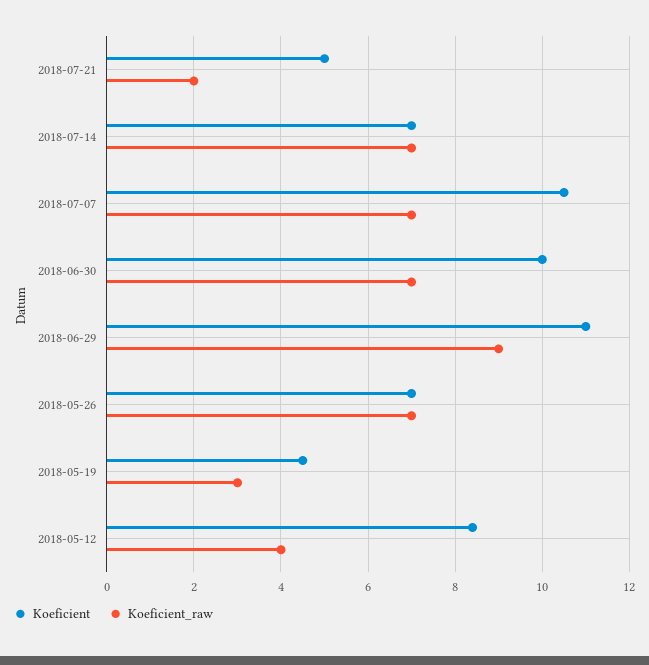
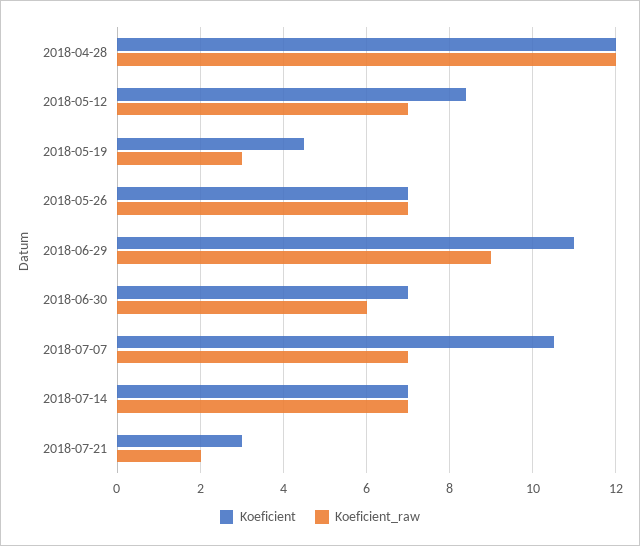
Koeficient, 2018-07-21: 5 -> 3
Koeficient, 2018-06-30: 10 -> 7
Koeficient_raw, 2018-06-30: 7 -> 6
Koeficient_raw, 2018-05-12: 4 -> 7
Koeficient, 2018-04-28: none -> 12
Koeficient_raw, 2018-04-28: none -> 12

